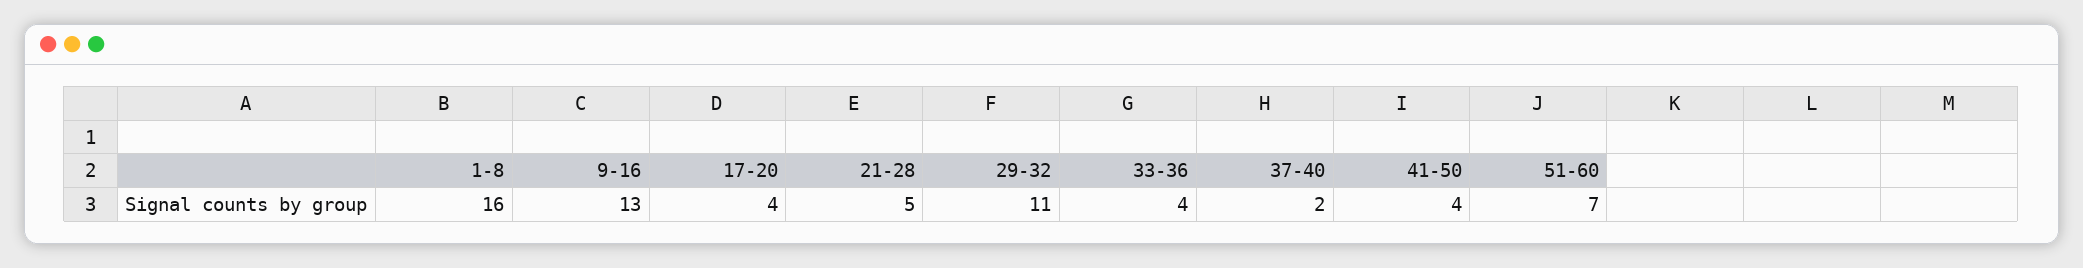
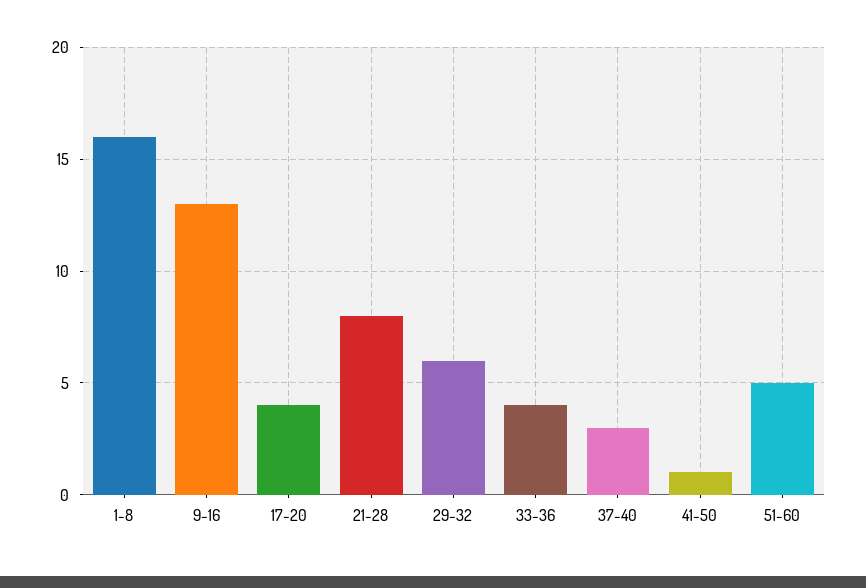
21-28: 5 -> 8
29-32: 11 -> 6
37-40: 2 -> 3
41-50: 4 -> 1
51-60: 7 -> 5

